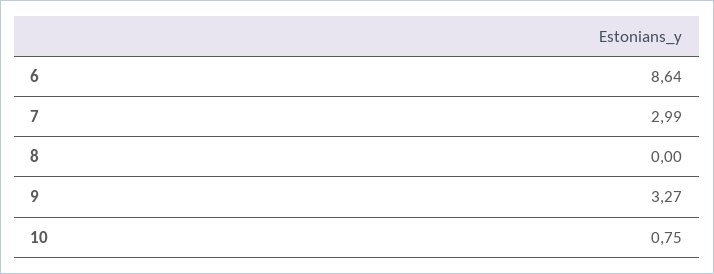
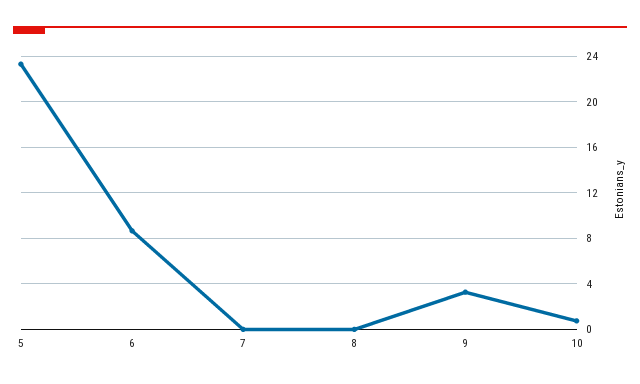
7: 2.99 -> 0
5: none -> 23

